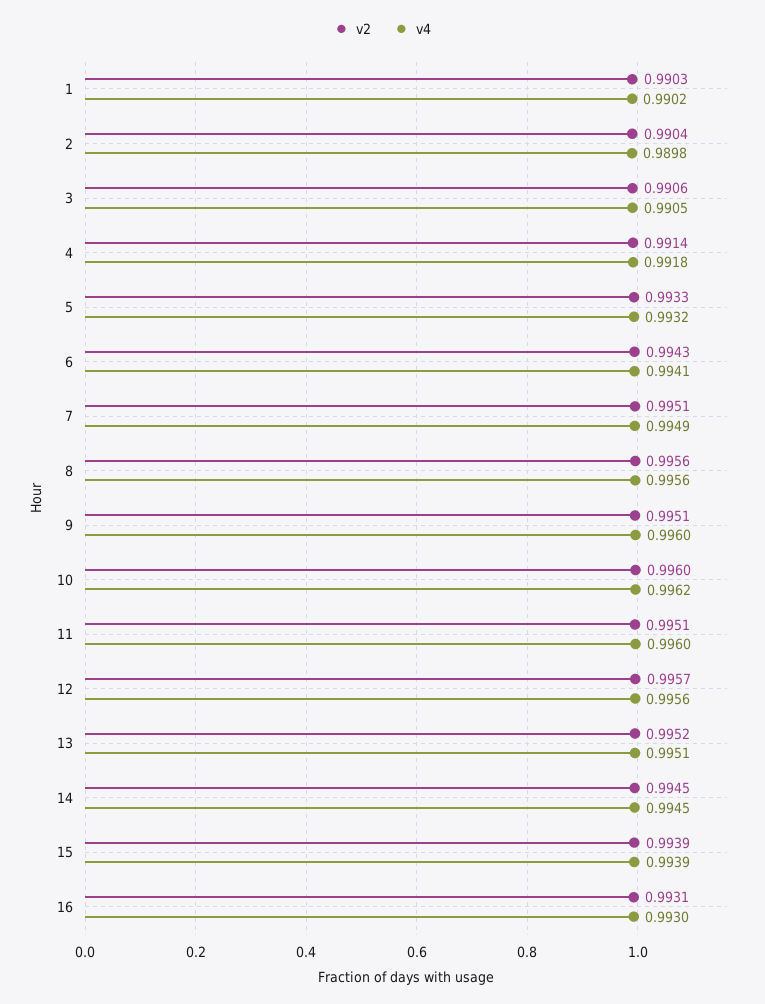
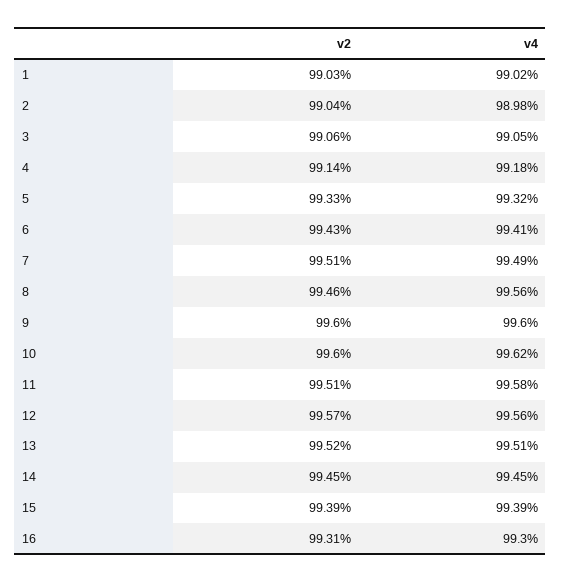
v2, 8: 0.9956 -> 0.9946
v2, 9: 0.9951 -> 0.996
v4, 11: 0.996 -> 0.9958

